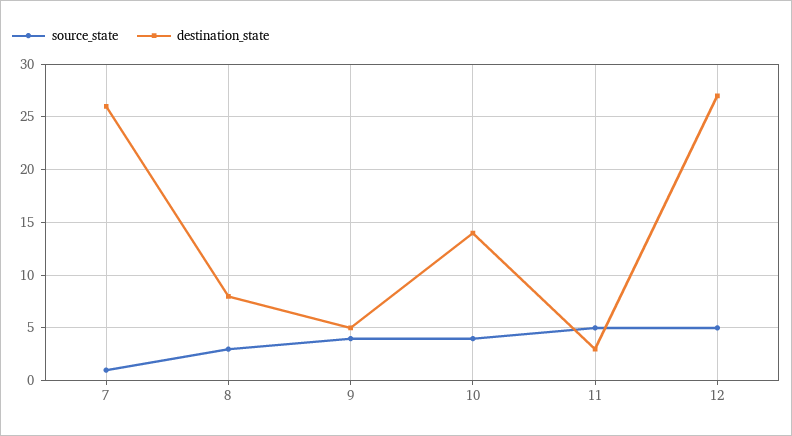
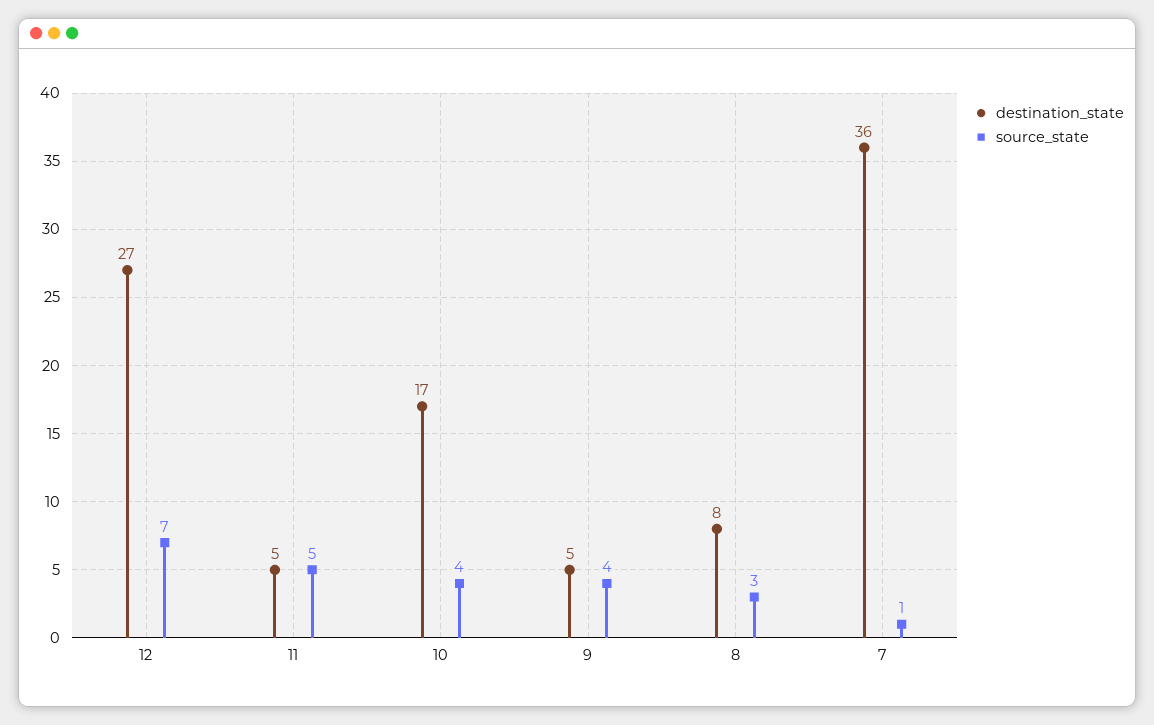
destination_state, 7: 26 -> 36
destination_state, 10: 14 -> 17
destination_state, 11: 3 -> 5
source_state, 12: 5 -> 7

